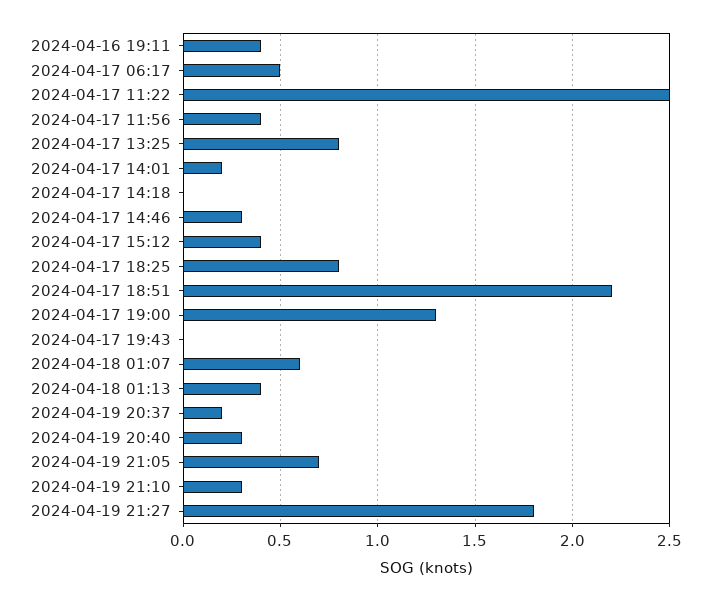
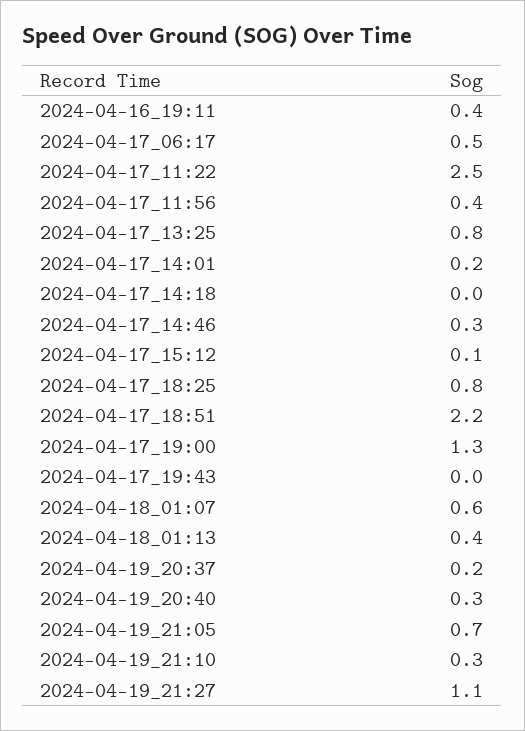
2024-04-17 15:12: 0.4 -> 0.1
2024-04-19 21:27: 1.8 -> 1.1

